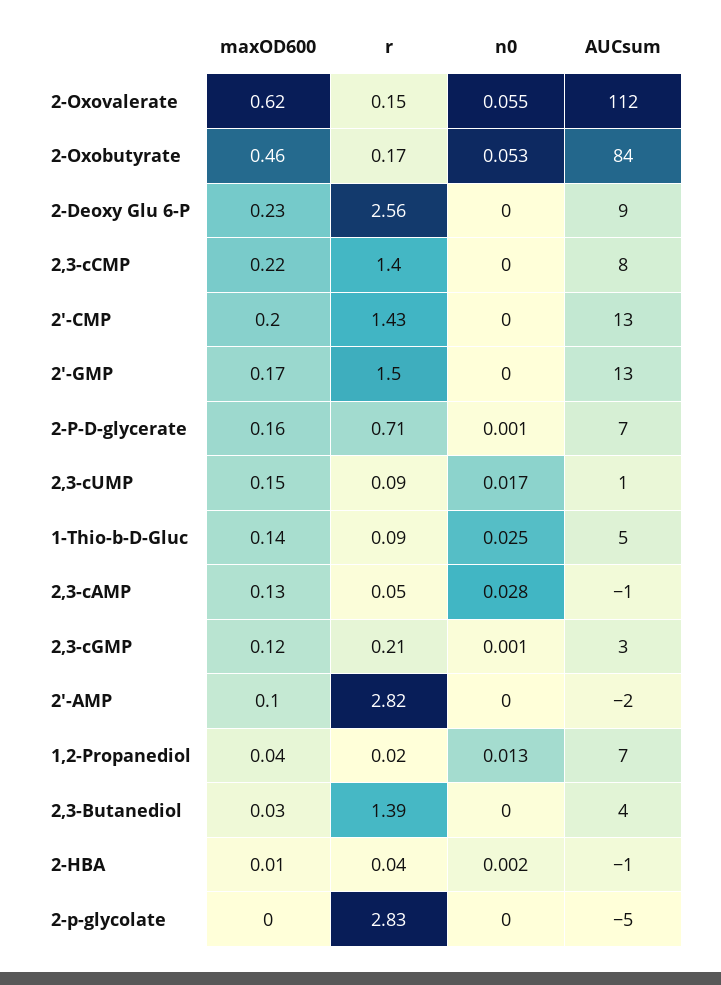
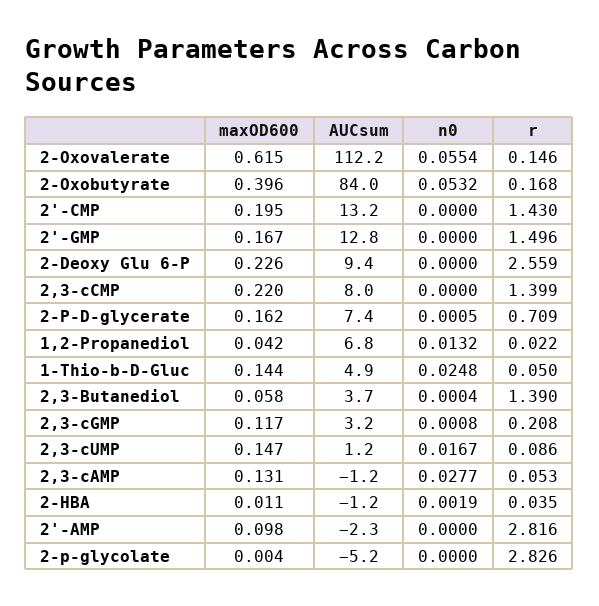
maxOD600, 2-Oxobutyrate: 0.46 -> 0.396
r, 1-Thio-b-D-Gluc: 0.09 -> 0.05
maxOD600, 2,3-Butanediol: 0.03 -> 0.058

